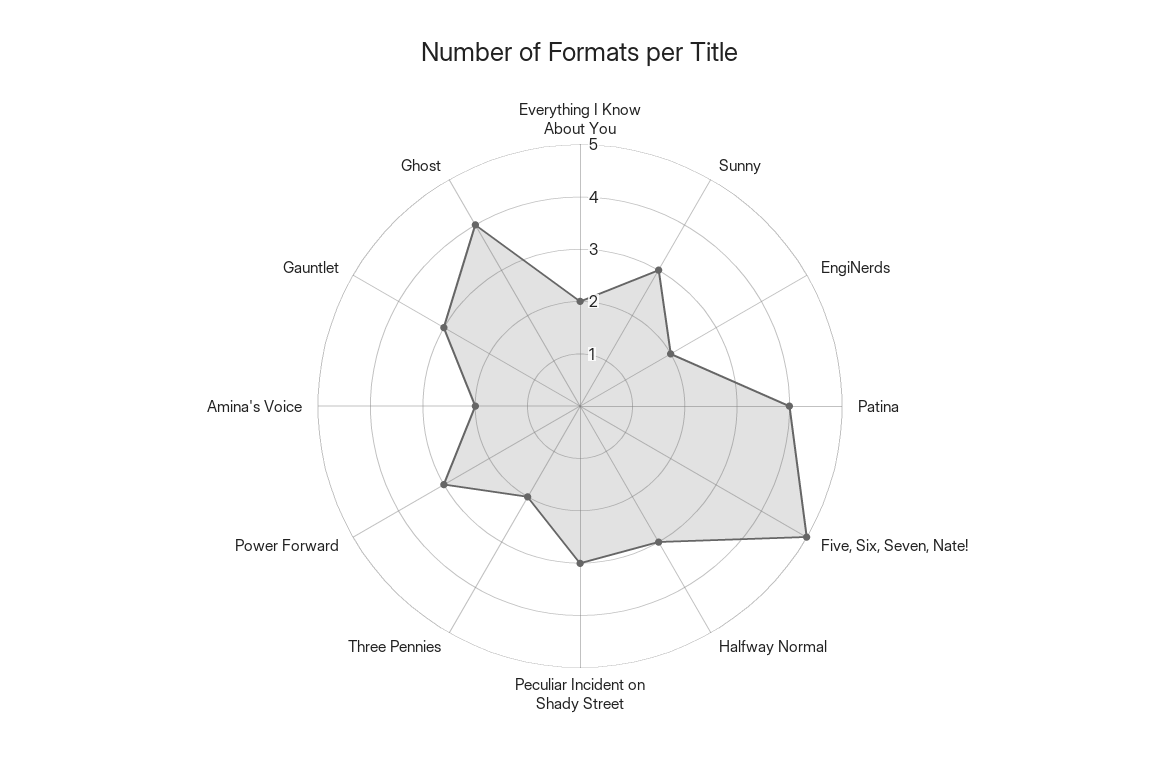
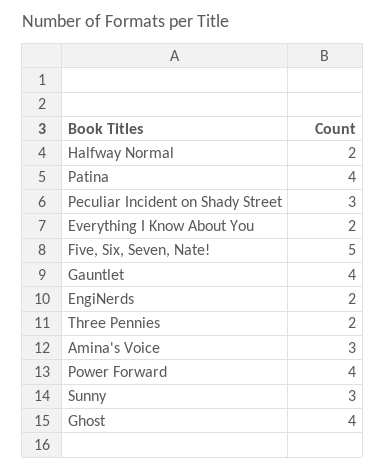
Halfway Normal: 3 -> 2
Power Forward: 3 -> 4
Amina's Voice: 2 -> 3
Gauntlet: 3 -> 4

